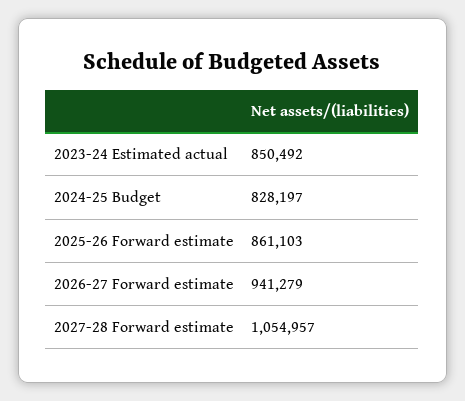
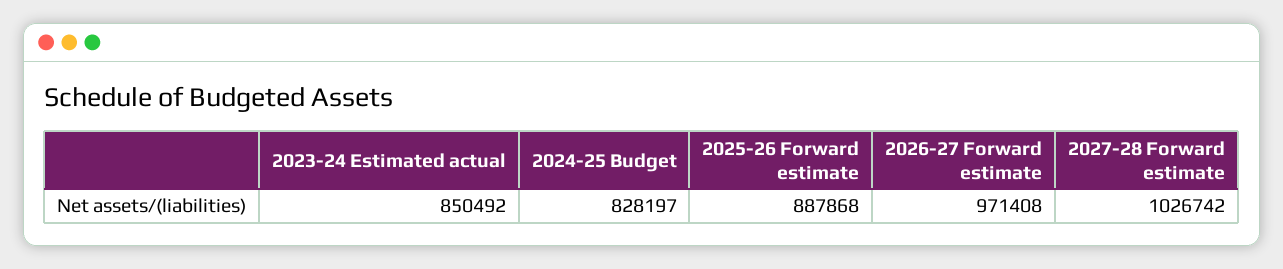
2025-26 Forward estimate: 861103 -> 887868
2026-27 Forward estimate: 941279 -> 971408
2027-28 Forward estimate: 1054957 -> 1026742

